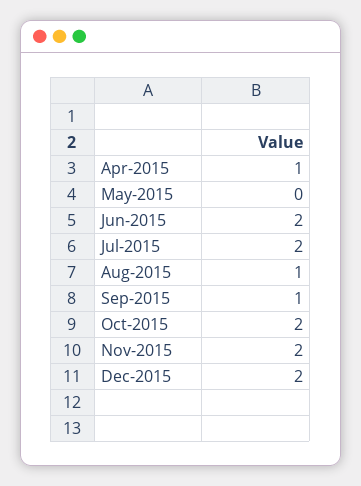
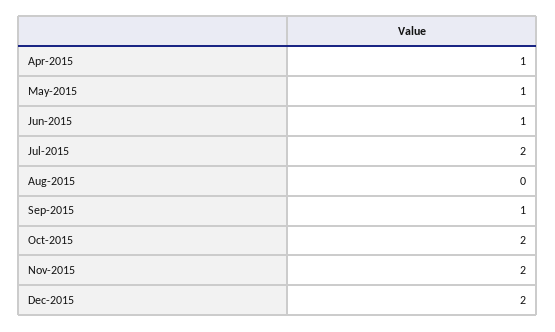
May-2015: 0 -> 1
Jun-2015: 2 -> 1
Aug-2015: 1 -> 0

